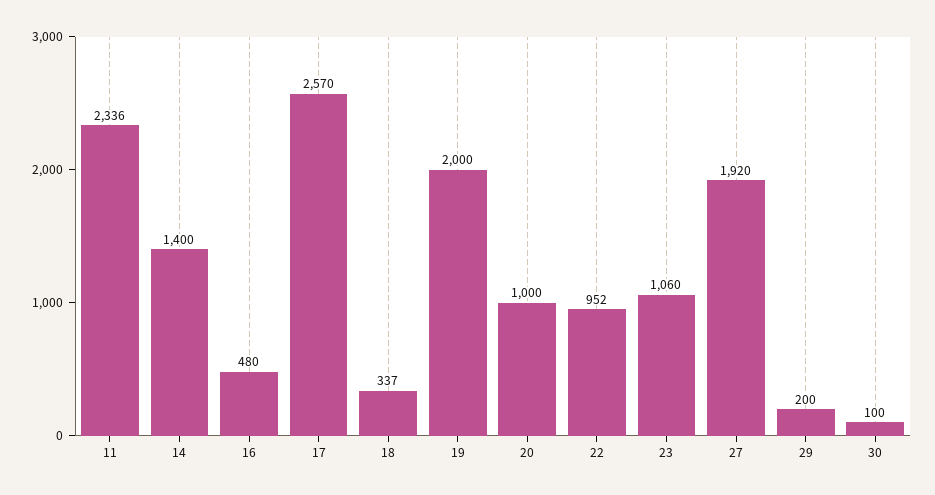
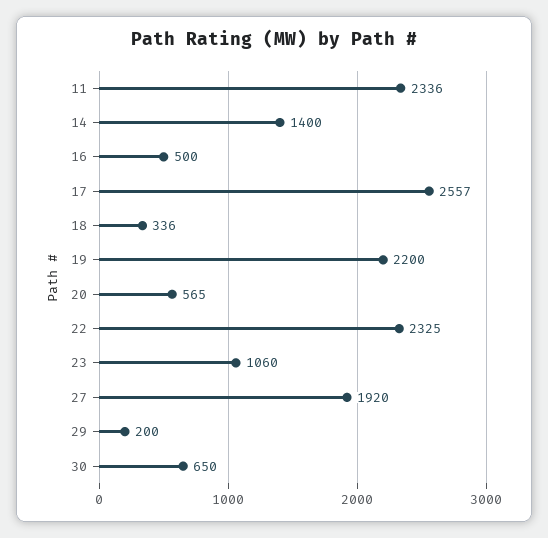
16: 480 -> 500
17: 2570 -> 2557
18: 337 -> 336
19: 2000 -> 2200
20: 1000 -> 565
22: 952 -> 2325
30: 100 -> 650

